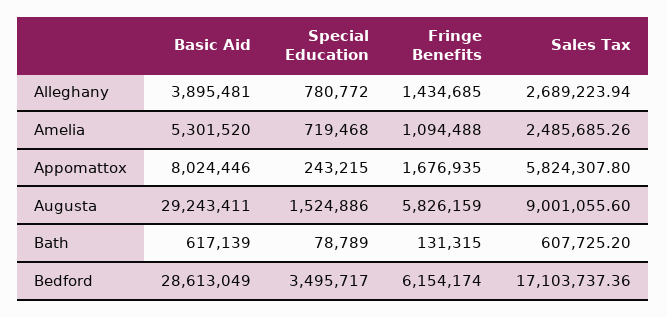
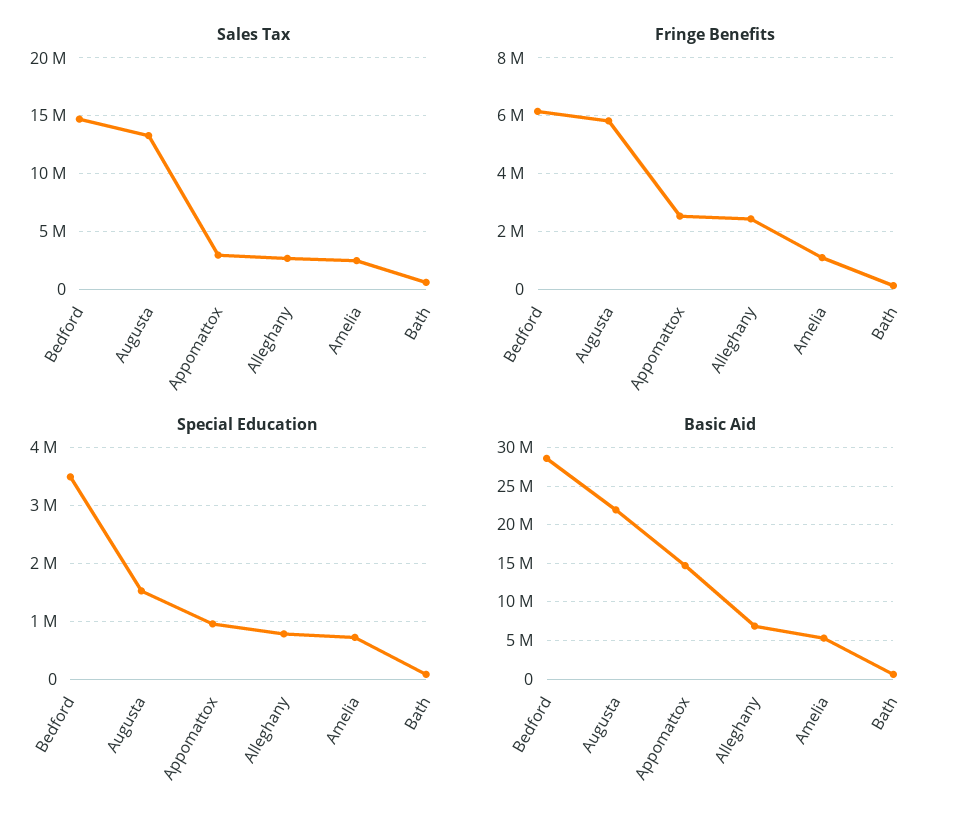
Basic Aid, Alleghany: 3895481 -> 7000000
Fringe Benefits, Alleghany: 1434685 -> 2500000
Basic Aid, Appomattox: 8024446 -> 15000000
Special Education, Appomattox: 243215 -> 1000000
Fringe Benefits, Appomattox: 1676935 -> 2500000
Sales Tax, Appomattox: 5824307.8 -> 3000000
Basic Aid, Augusta: 29243411 -> 22000000
Sales Tax, Augusta: 9001055.6 -> 13000000
Sales Tax, Bedford: 17103737.36 -> 15000000

